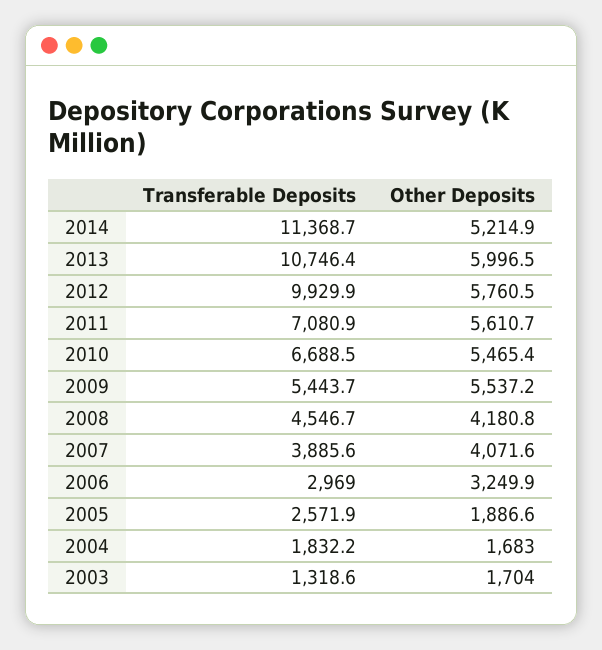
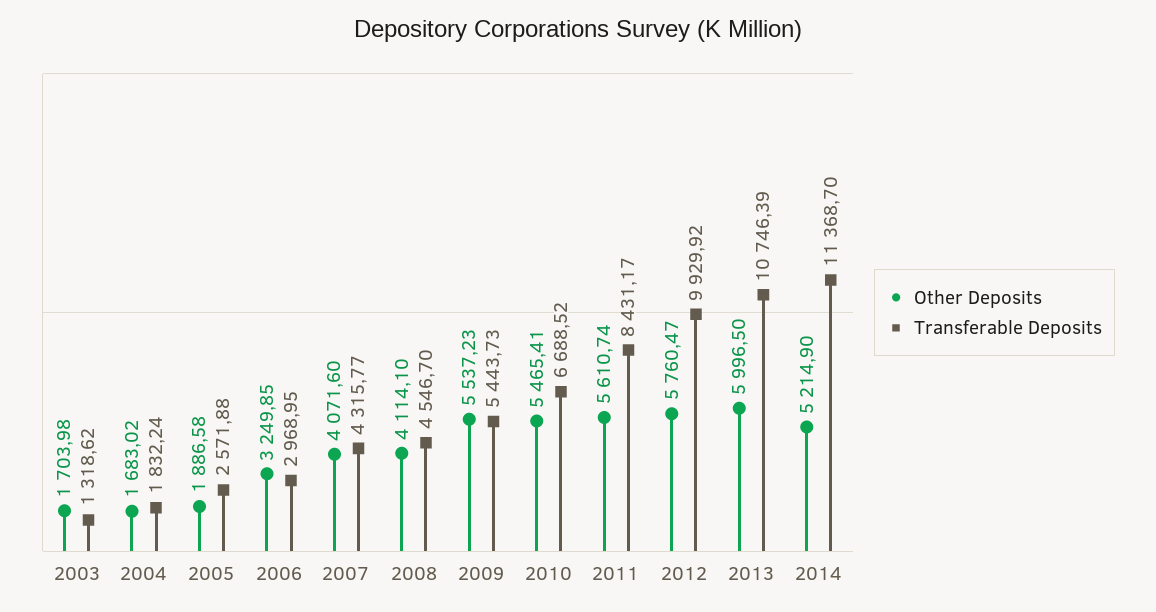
Transferable Deposits, 2011: 7080.9 -> 8431.17
Other Deposits, 2008: 4180.8 -> 4114.1
Transferable Deposits, 2007: 3885.6 -> 4315.77

